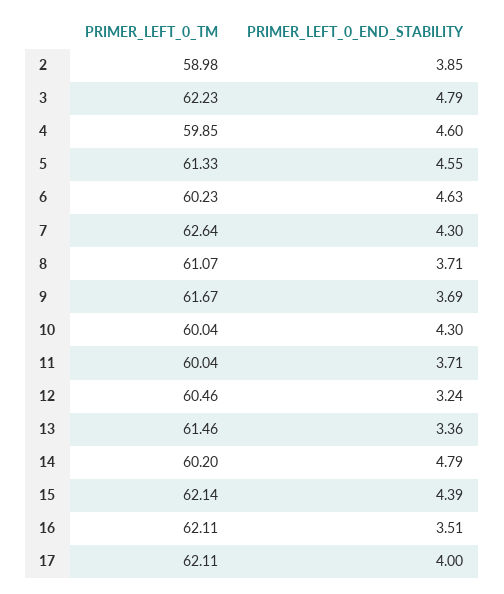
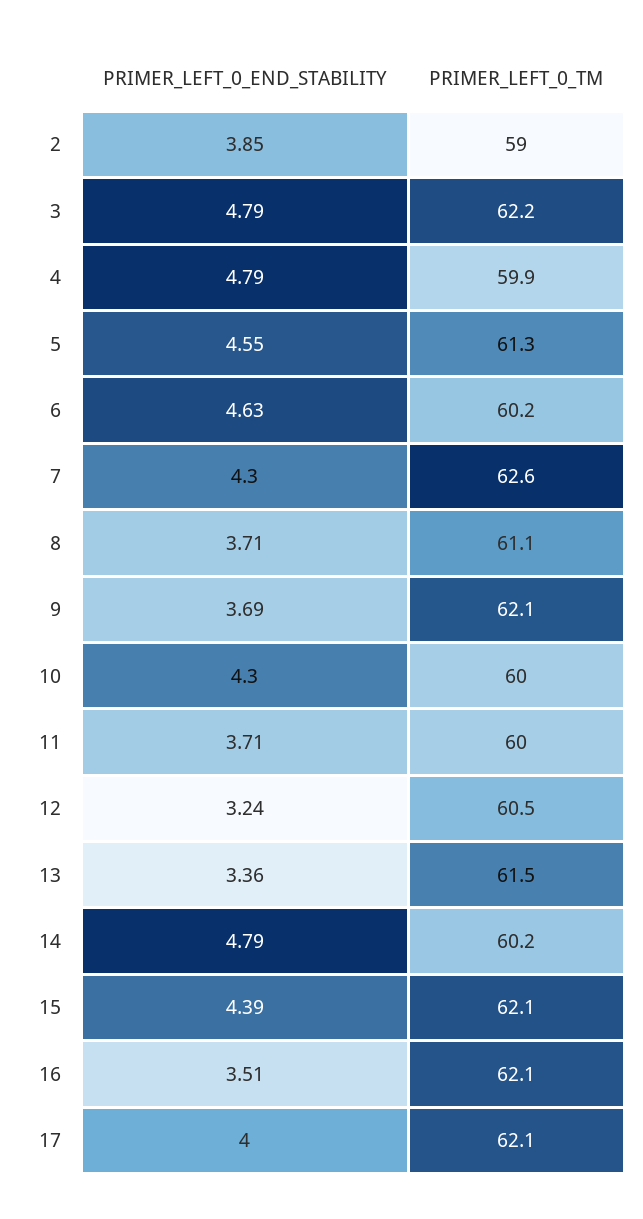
PRIMER_LEFT_0_END_STABILITY, 4: 4.6 -> 4.79
PRIMER_LEFT_0_TM, 9: 61.67 -> 62.1

